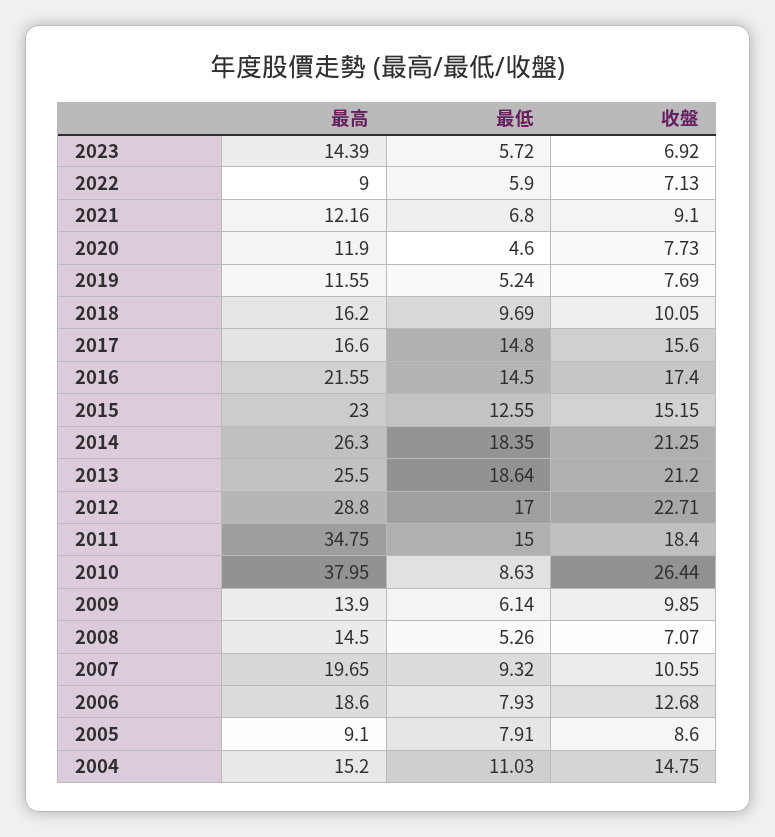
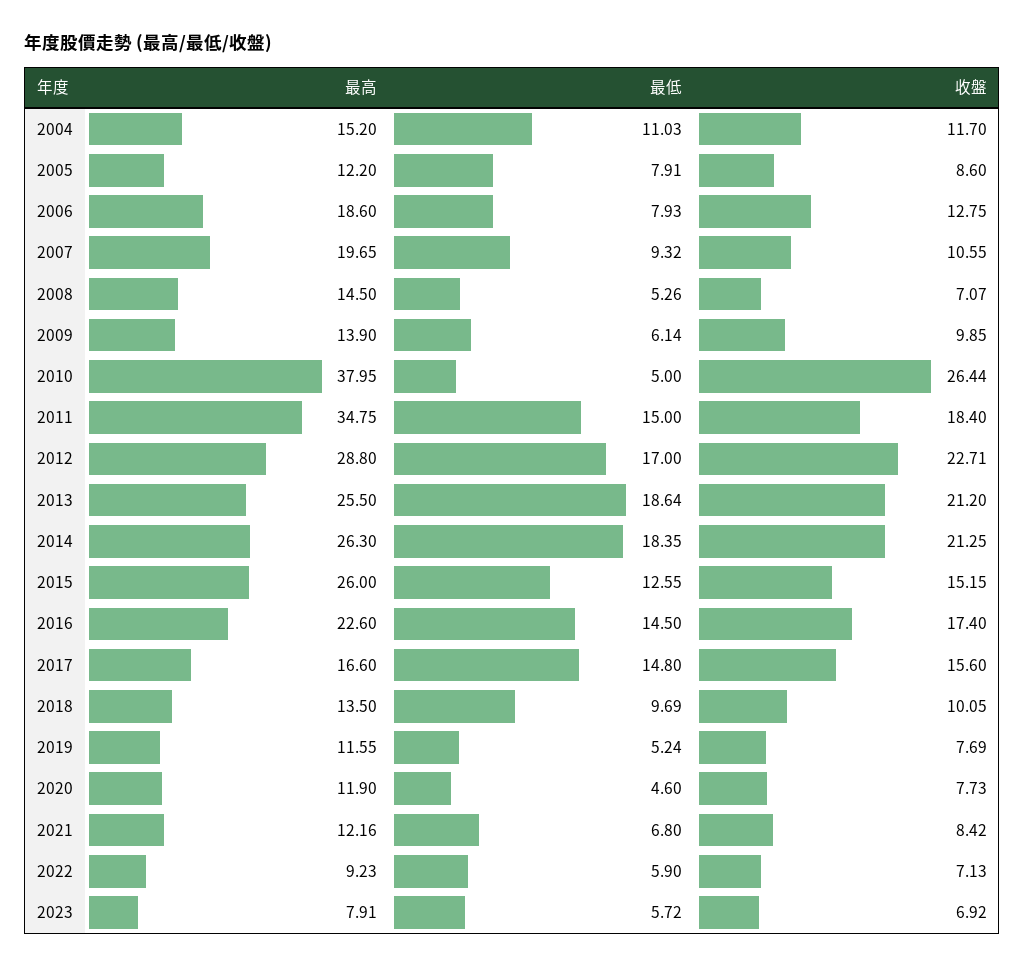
最高, 2023: 14.39 -> 7.91
最高, 2022: 9 -> 9.23
收盤, 2021: 9.1 -> 8.42
最高, 2018: 16.2 -> 13.5
最高, 2016: 21.55 -> 22.6
最高, 2015: 23 -> 26
最低, 2010: 8.63 -> 5
收盤, 2006: 12.68 -> 12.75
最高, 2005: 9.1 -> 12.2
收盤, 2004: 14.75 -> 11.7

